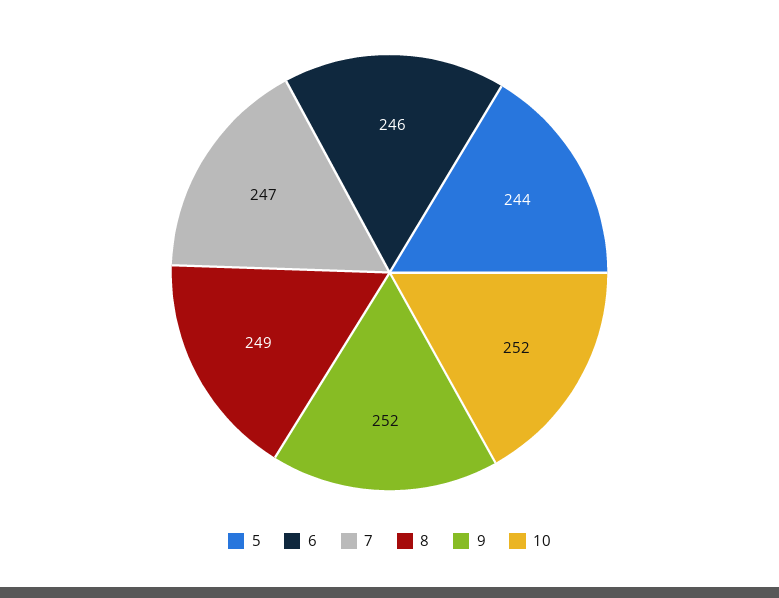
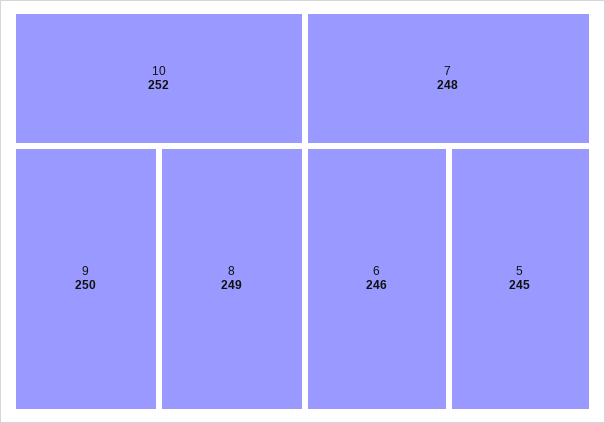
5: 244 -> 245
7: 247 -> 248
9: 252 -> 250

